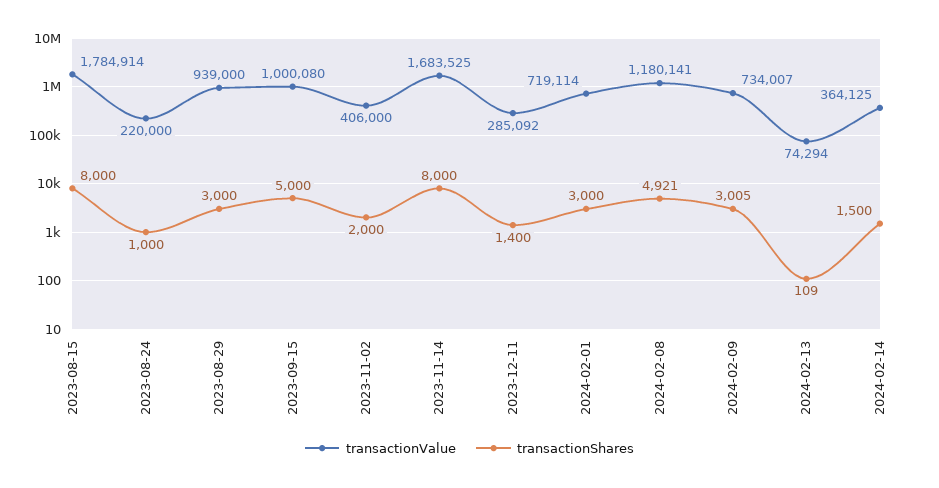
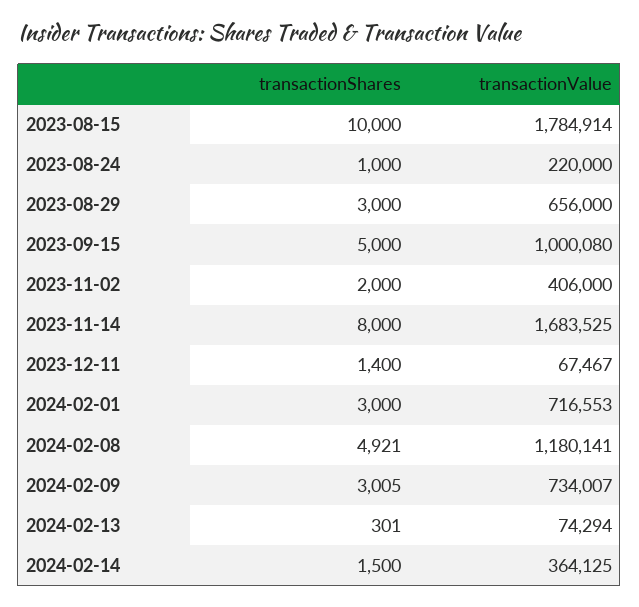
transactionShares, 2023-08-15: 8000 -> 10000
transactionValue, 2023-08-29: 939000 -> 656000
transactionValue, 2023-12-11: 285092 -> 67467
transactionValue, 2024-02-01: 719114 -> 716553
transactionShares, 2024-02-13: 109 -> 301

